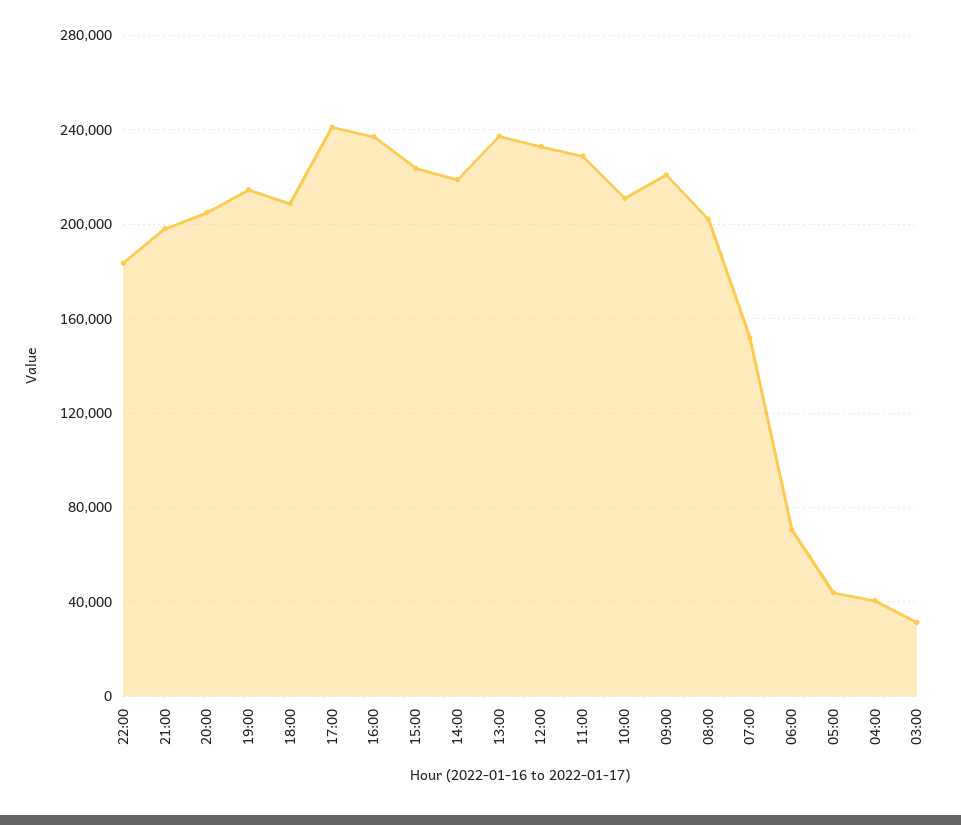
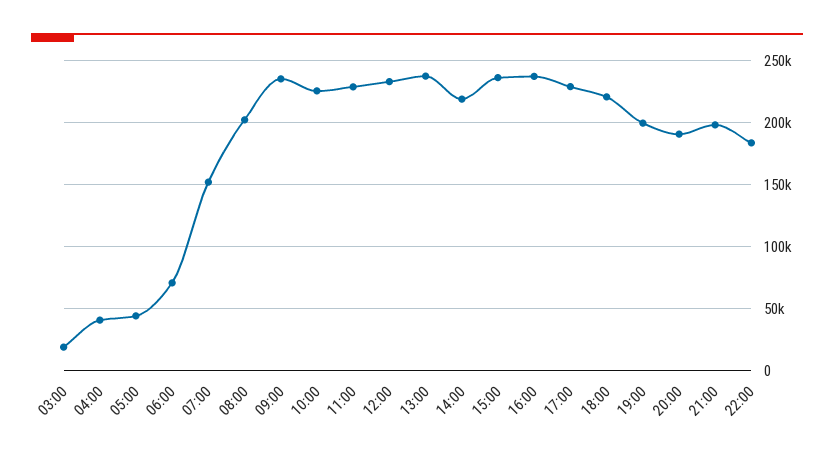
20:00: 205000 -> 190000
19:00: 215000 -> 200000
18:00: 210000 -> 220000
17:00: 240000 -> 230000
15:00: 225000 -> 235000
10:00: 210000 -> 225000
09:00: 220000 -> 235000
03:00: 30000 -> 20000

